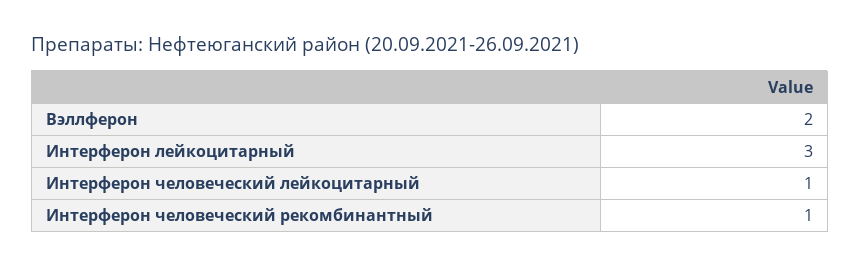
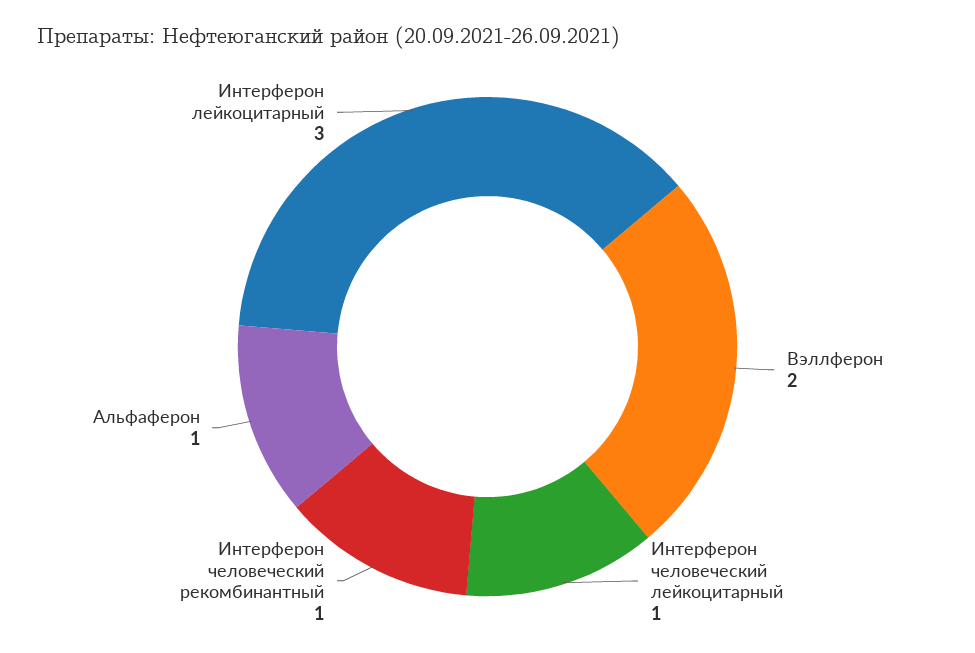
Альфаферон: none -> 1

